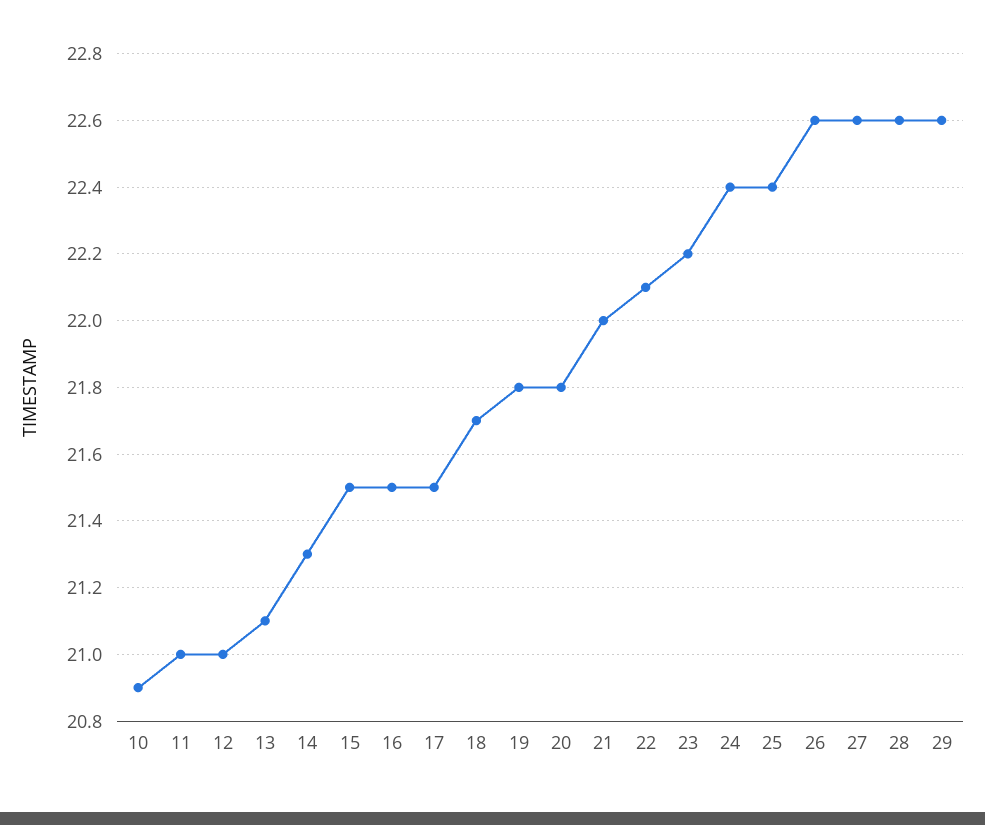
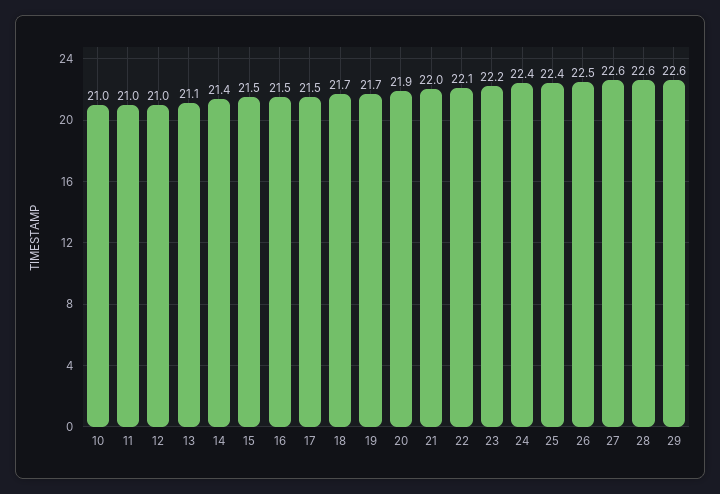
10: 20.9 -> 21
14: 21.3 -> 21.4
19: 21.8 -> 21.7
20: 21.8 -> 21.9
26: 22.6 -> 22.5

